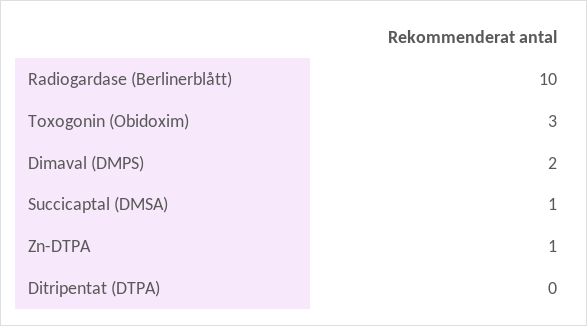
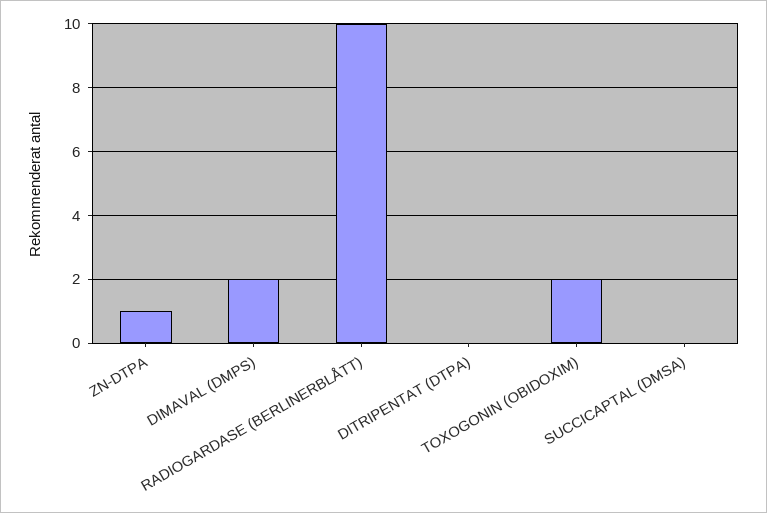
Toxogonin (Obidoxim): 3 -> 2
Succicaptal (DMSA): 1 -> 0

